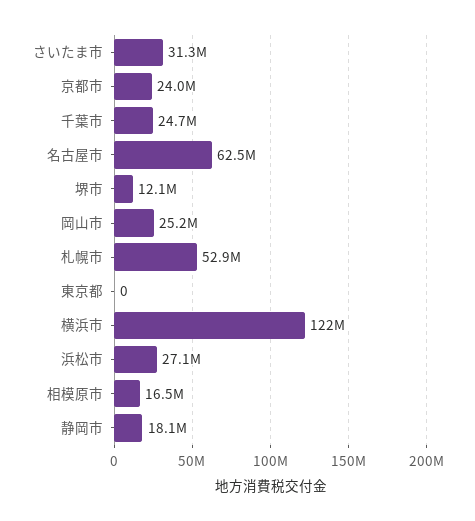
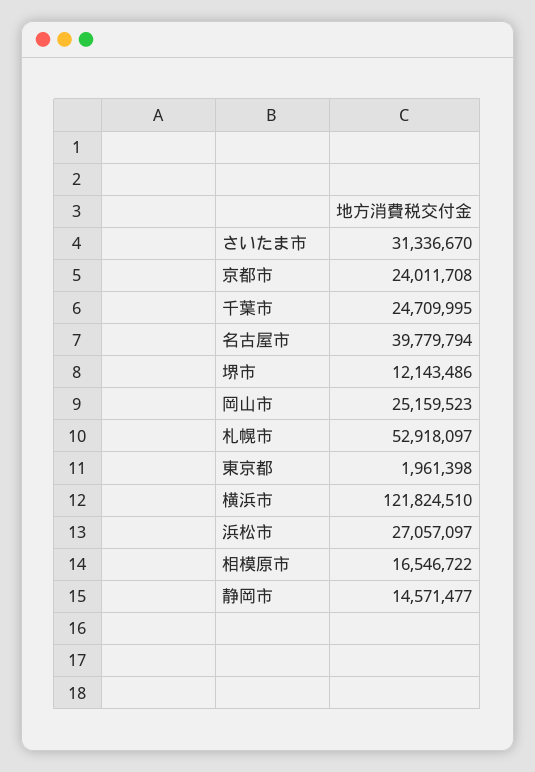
名古屋市: 62500000 -> 39779794
東京都: 0 -> 1961398
静岡市: 18100000 -> 14571477

